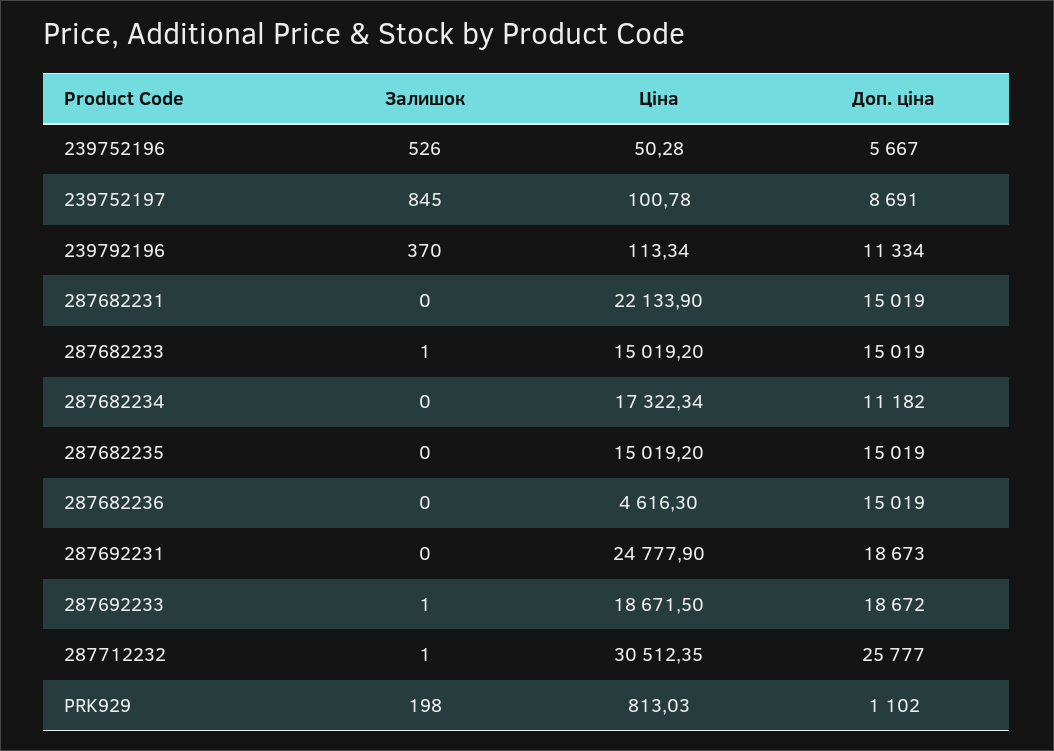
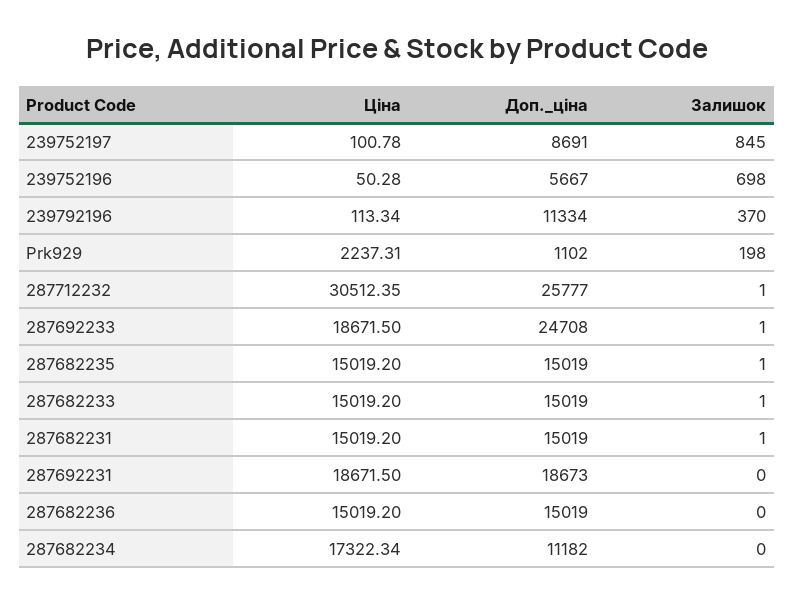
Залишок, 239752196: 526 -> 698
Залишок, 287682231: 0 -> 1
Ціна, 287682231: 22133.9 -> 15019.2
Залишок, 287682235: 0 -> 1
Ціна, 287682236: 4616.3 -> 15019.2
Ціна, 287692231: 24777.9 -> 18671.5
Доп. ціна, 287692233: 18672 -> 24708
Ціна, PRK929: 813.03 -> 2237.31

